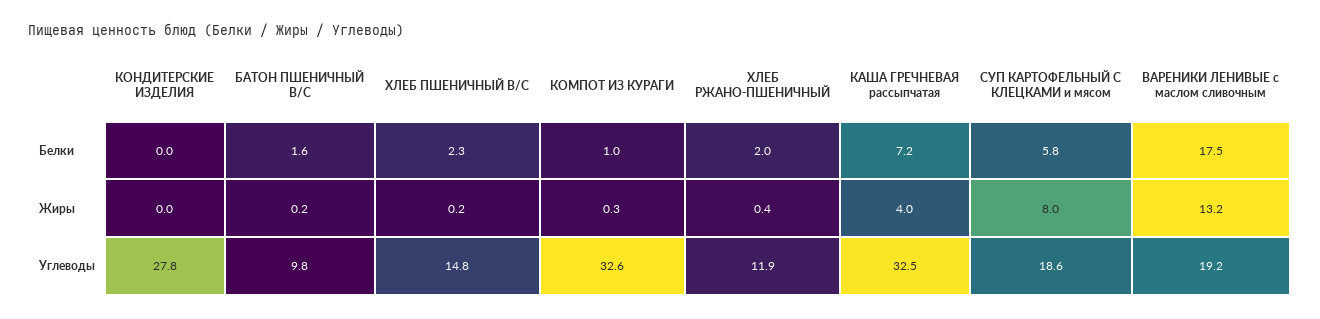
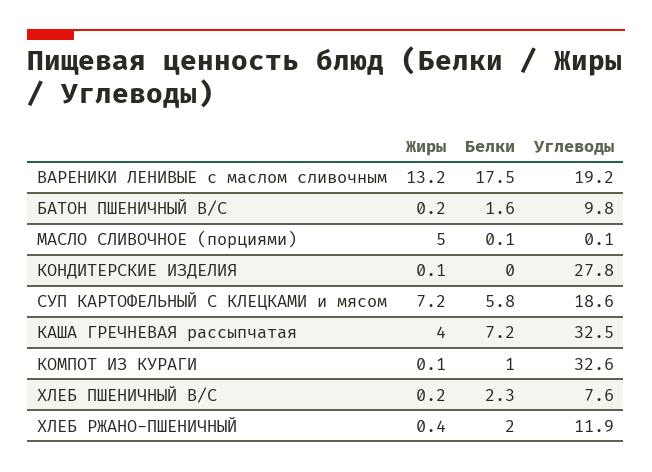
КОНДИТЕРСКИЕ ИЗДЕЛИЯ, Жиры: 0 -> 0.1
КОМПОТ ИЗ КУРАГИ, Жиры: 0.3 -> 0.1
СУП КАРТОФЕЛЬНЫЙ С КЛЕЦКАМИ и мясом, Жиры: 8 -> 7.2
ХЛЕБ ПШЕНИЧНЫЙ В/С, Углеводы: 14.8 -> 7.6
МАСЛО СЛИВОЧНОЕ (порциями), Жиры: none -> 5
МАСЛО СЛИВОЧНОЕ (порциями), Белки: none -> 0.1
МАСЛО СЛИВОЧНОЕ (порциями), Углеводы: none -> 0.1

